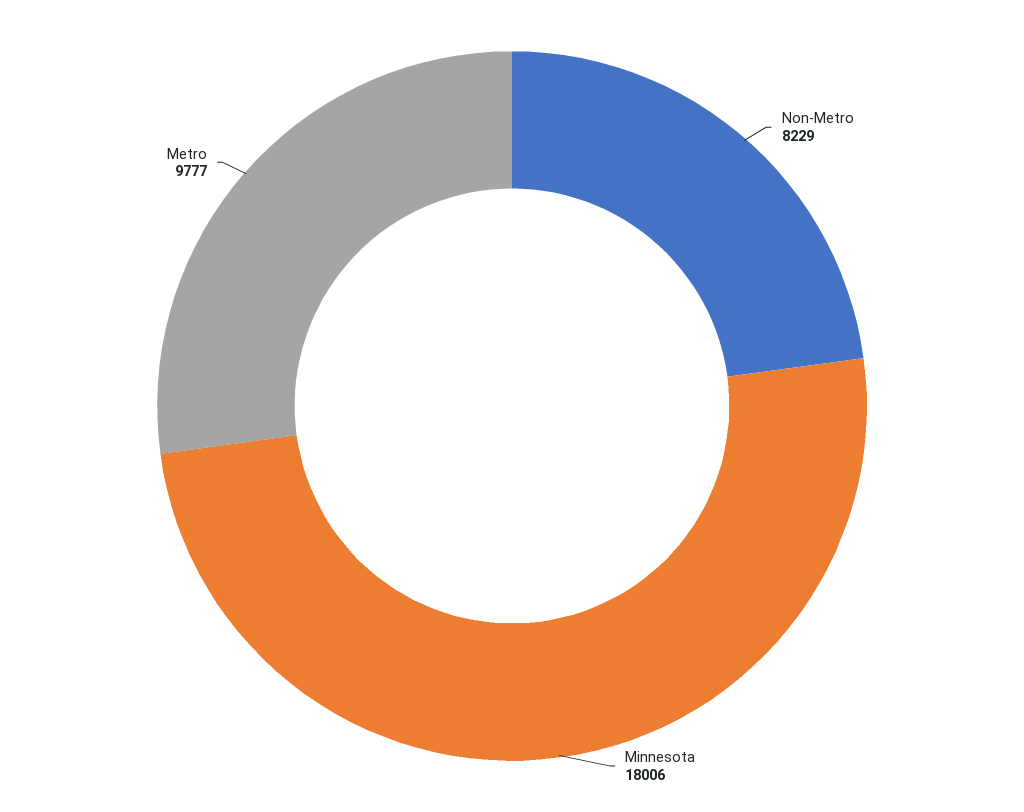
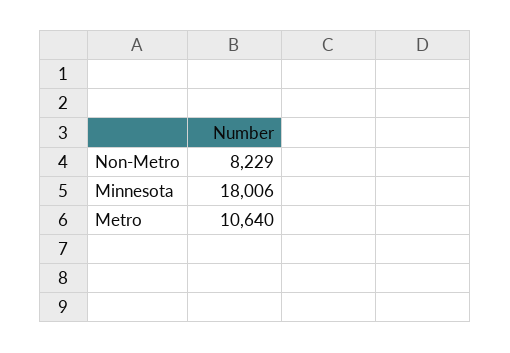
Metro: 9777 -> 10640

